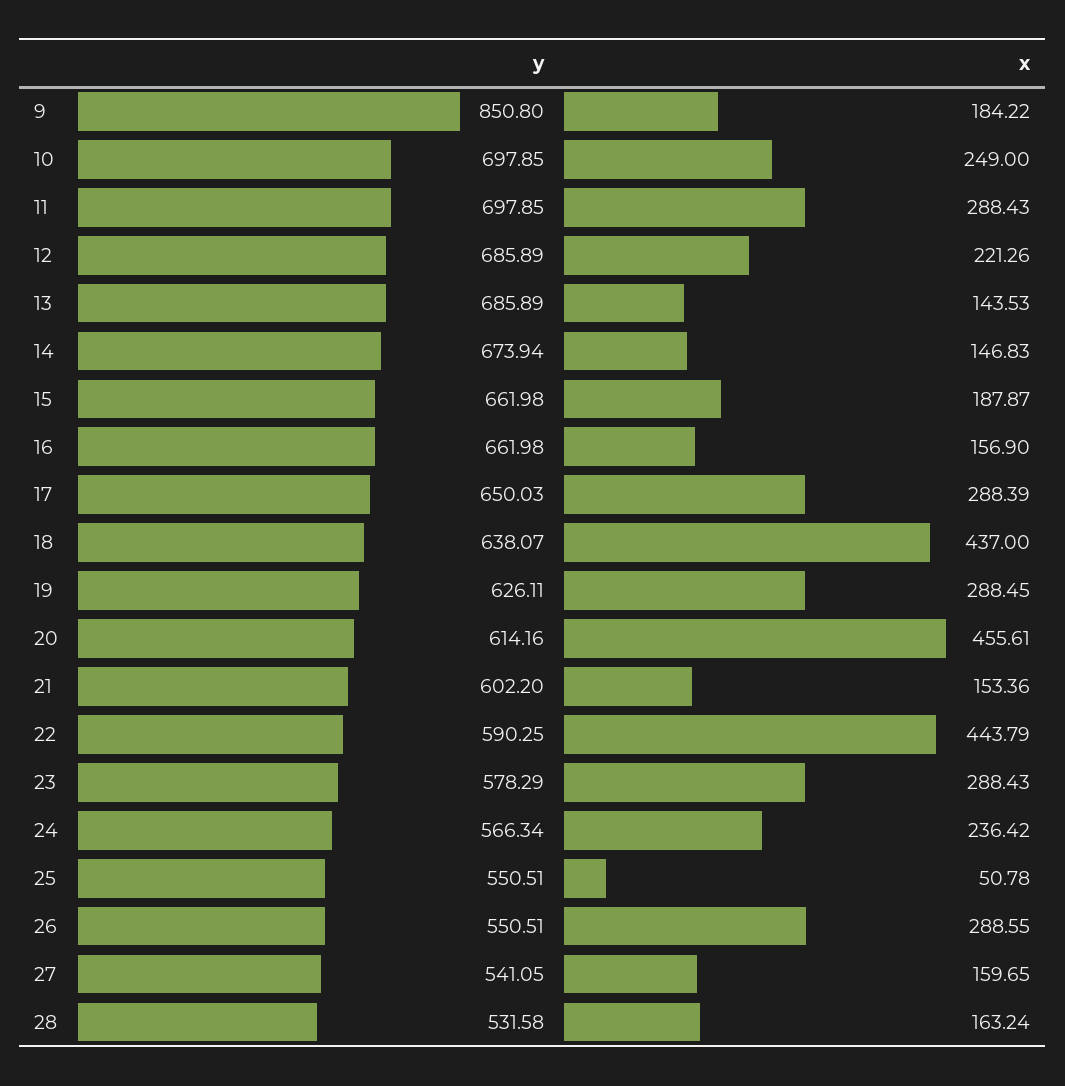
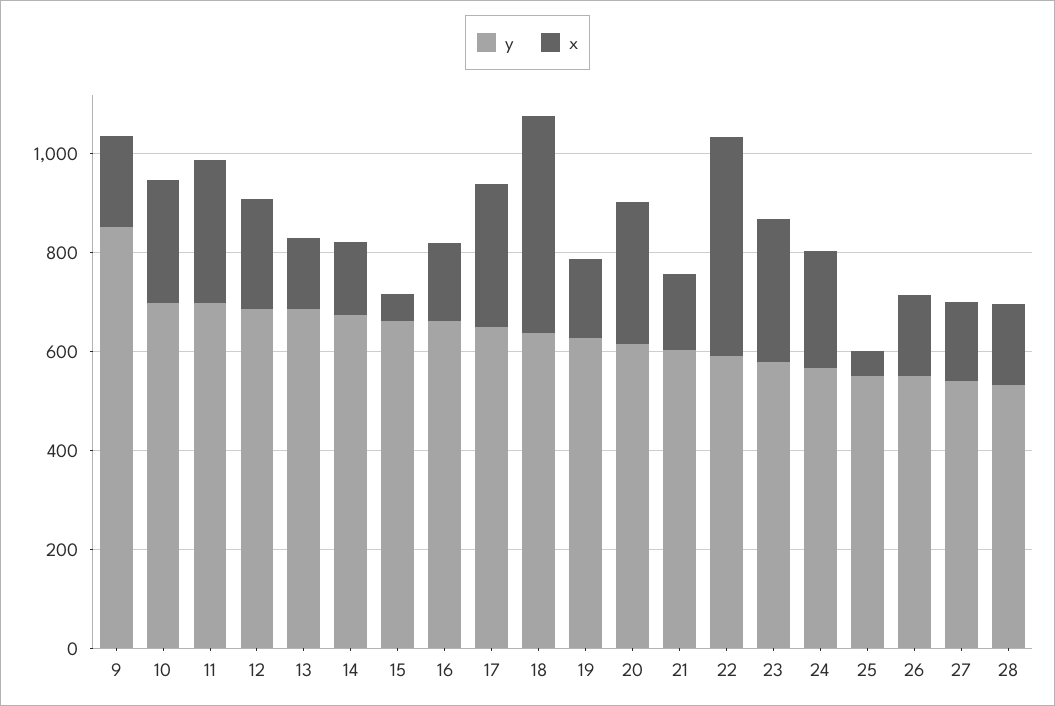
x, 15: 187.87 -> 50
x, 19: 288.45 -> 150
x, 20: 455.61 -> 300
x, 26: 288.55 -> 150

